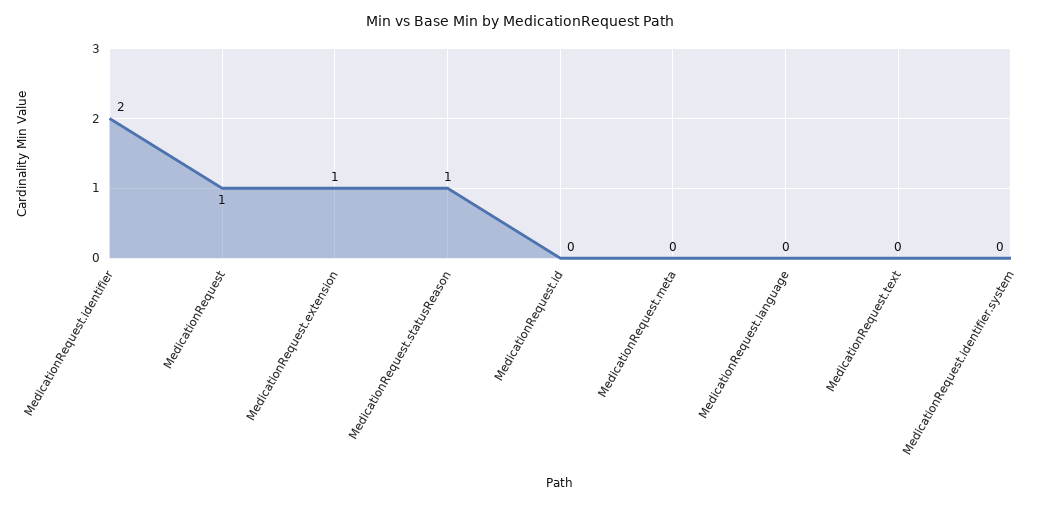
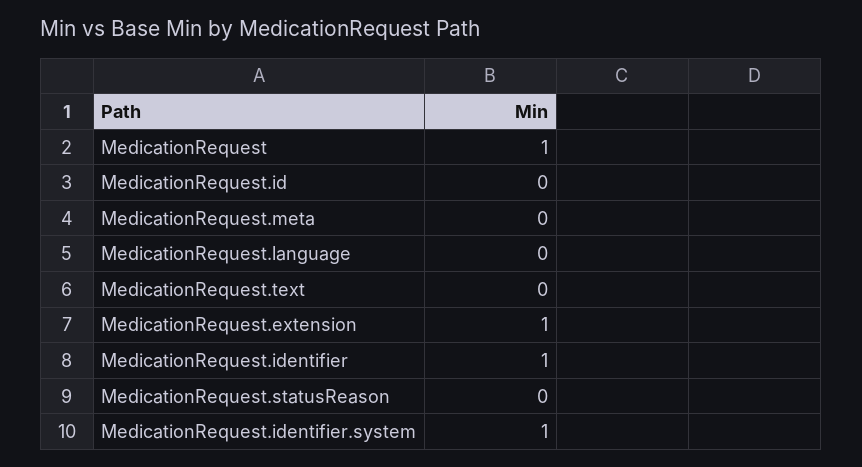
MedicationRequest.identifier: 2 -> 1
MedicationRequest.statusReason: 1 -> 0
MedicationRequest.identifier.system: 0 -> 1

